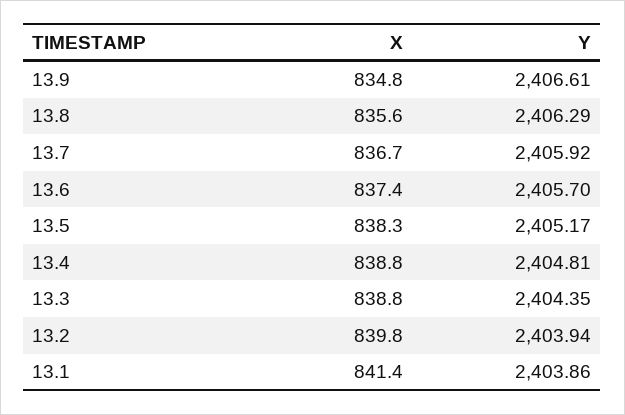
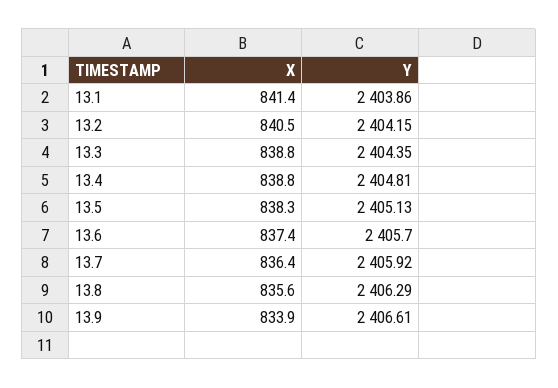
X, 13.9: 834.8 -> 833.9
X, 13.7: 836.7 -> 836.4
Y, 13.5: 2405.17 -> 2405.13
X, 13.2: 839.8 -> 840.5
Y, 13.2: 2403.94 -> 2404.15

